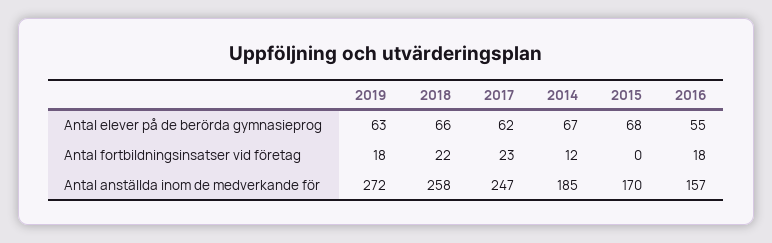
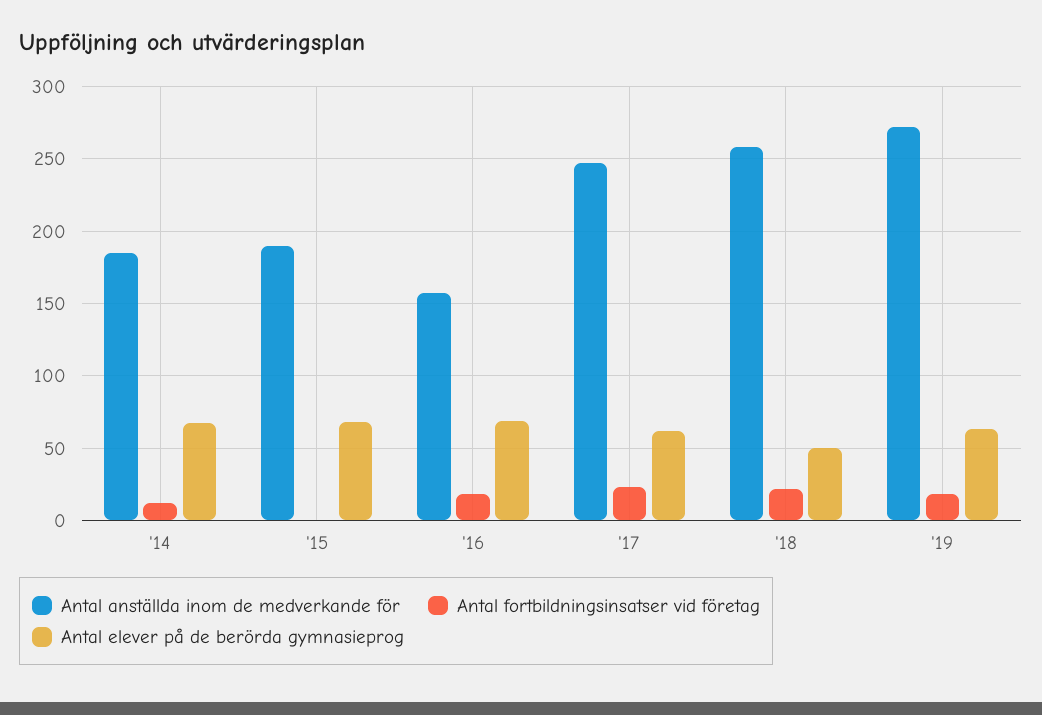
Antal elever på de berörda gymnasieprog, 2018: 66 -> 50
Antal elever på de berörda gymnasieprog, 2016: 55 -> 70
Antal anställda inom de medverkande för, 2015: 170 -> 190

